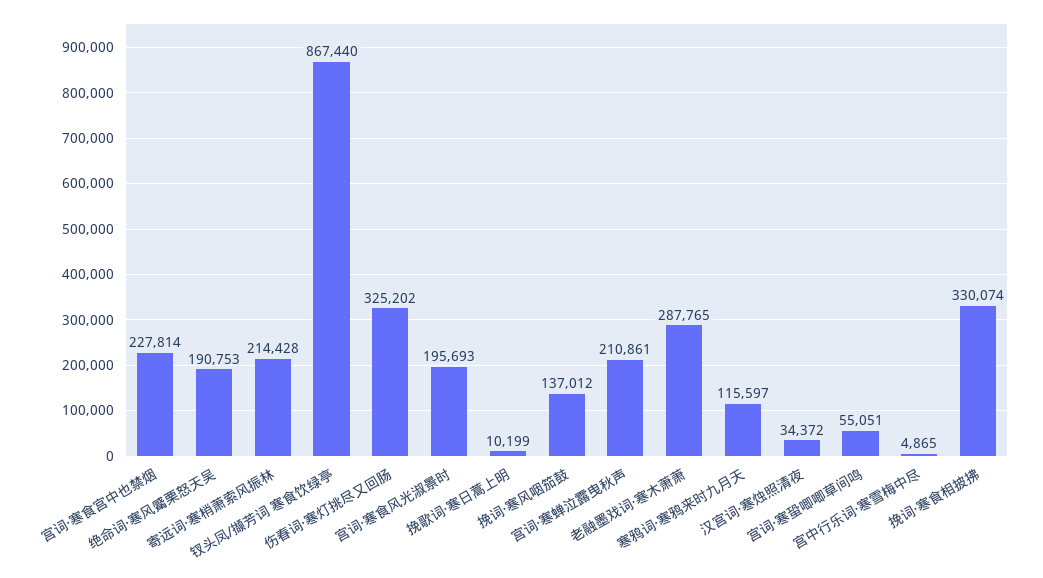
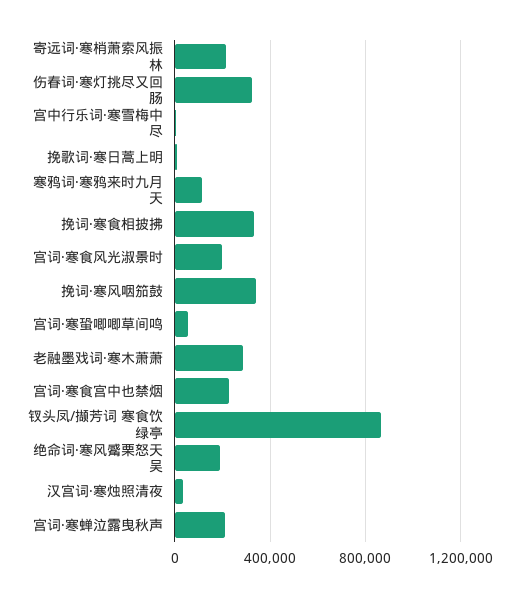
挽词·寒风咽笳鼓: 137012 -> 350000

